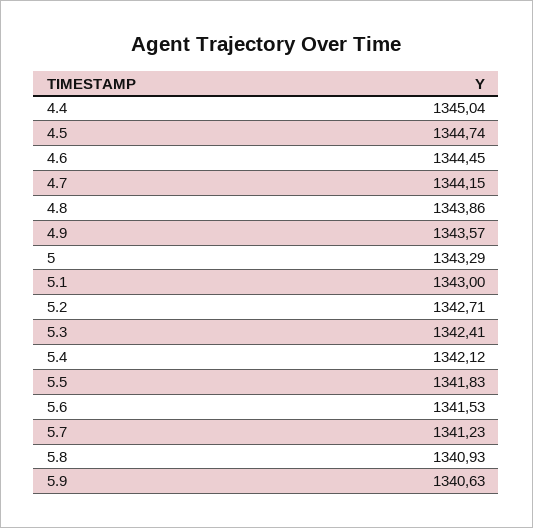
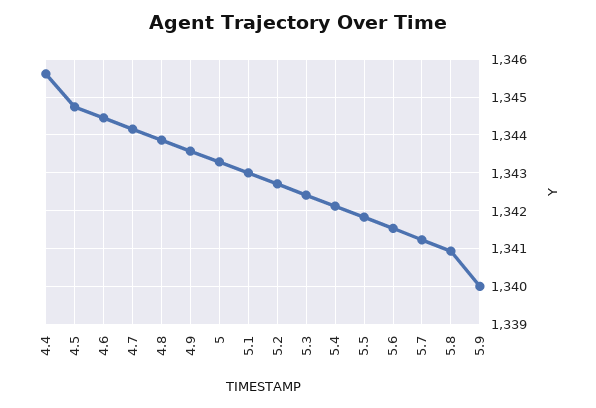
4.4: 1345.04 -> 1345.6
5.9: 1340.63 -> 1340

